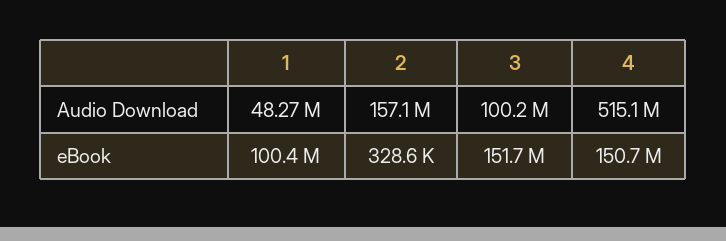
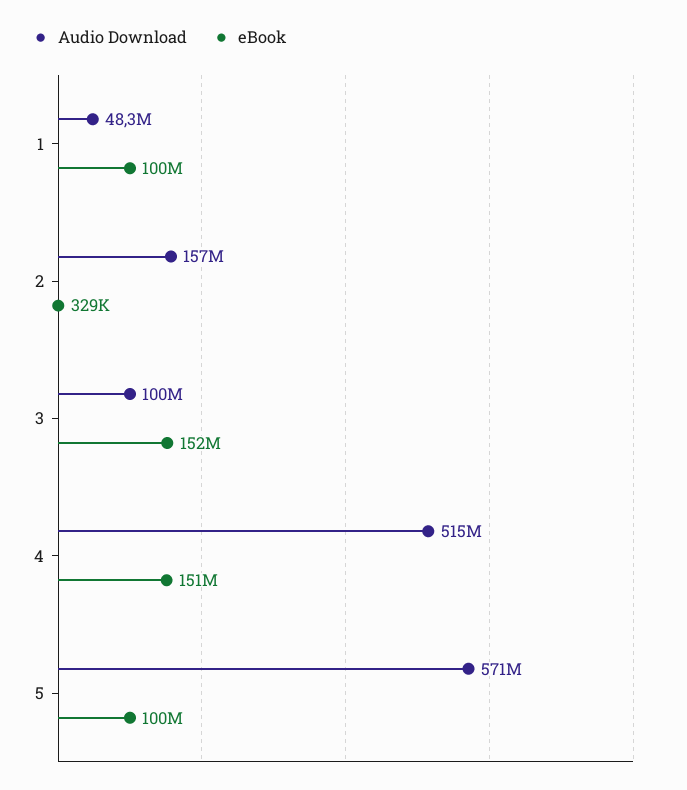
Audio Download, 5: none -> 571000000
eBook, 5: none -> 100000000

